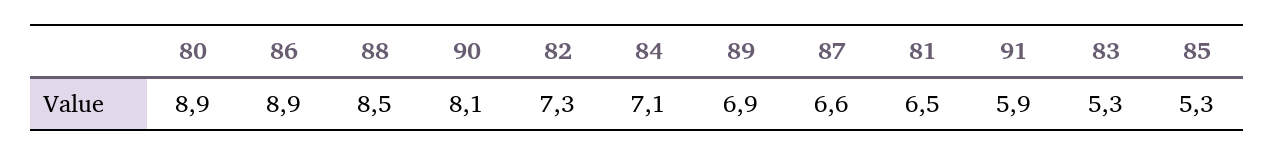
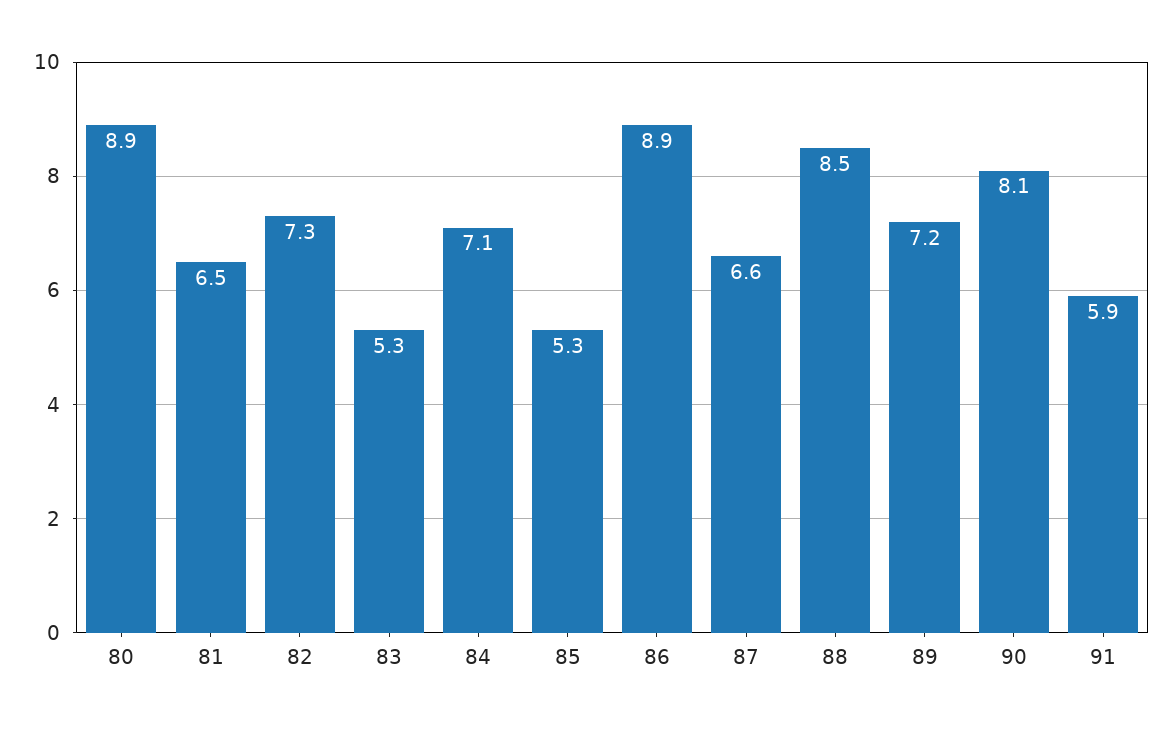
89: 6.9 -> 7.2

